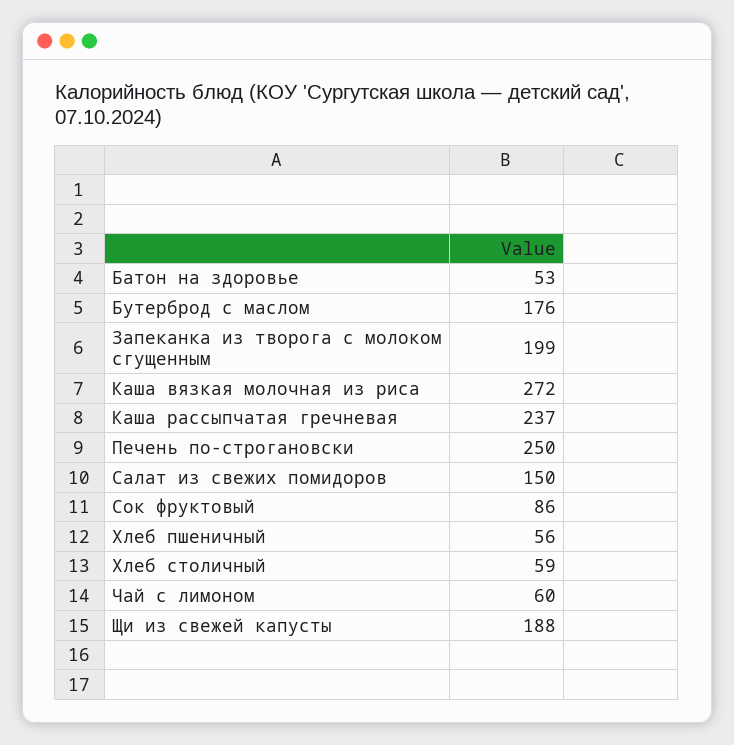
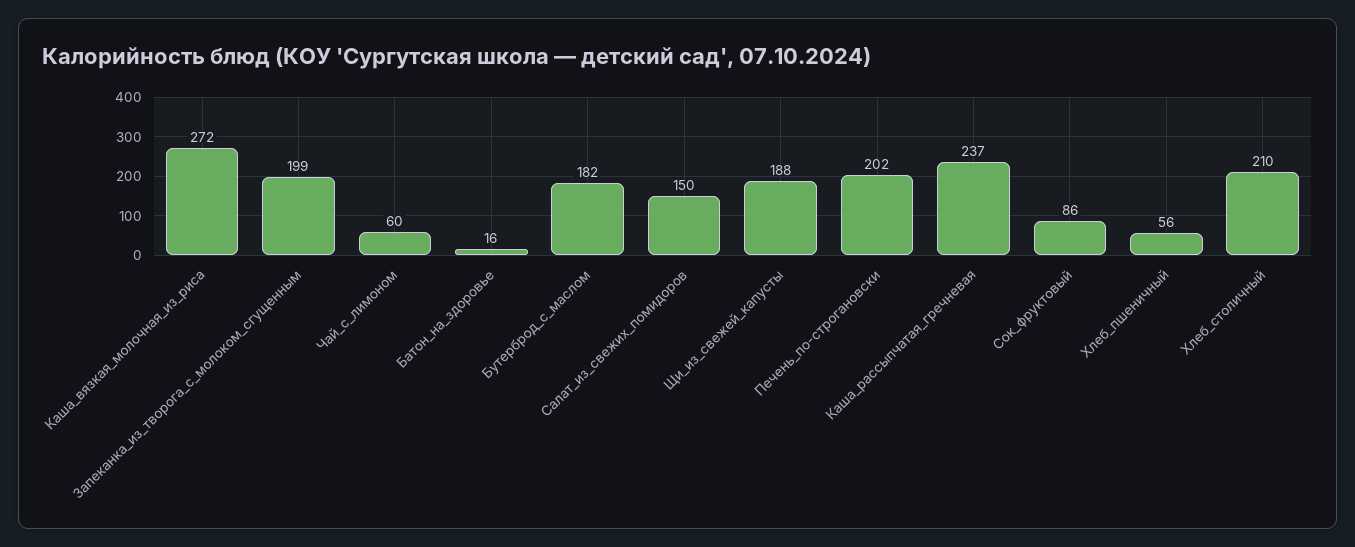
Батон на здоровье: 53 -> 16
Бутерброд с маслом: 176 -> 182
Печень по-строгановски: 250 -> 202
Хлеб столичный: 59 -> 210

